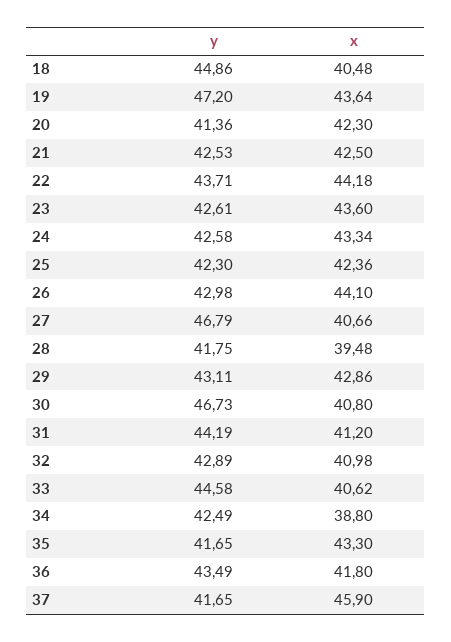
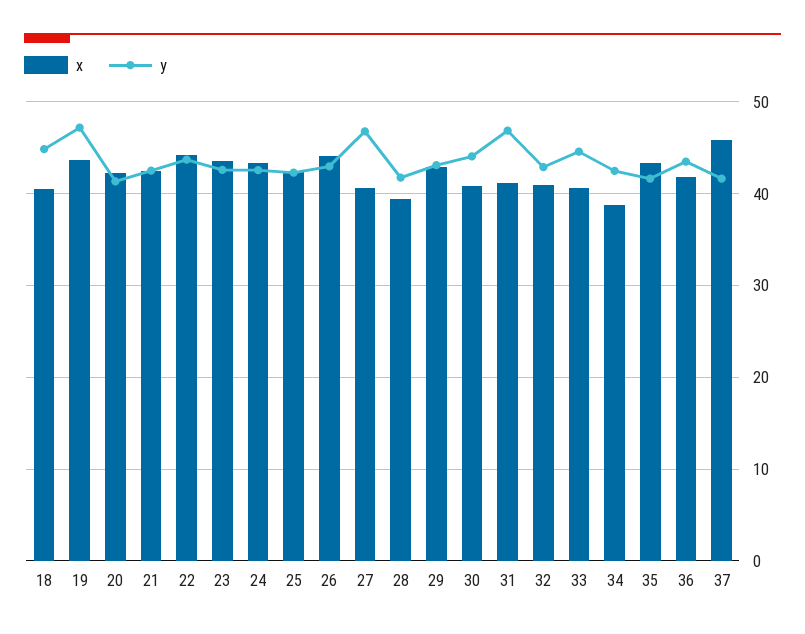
y, 30: 46.73 -> 44
y, 31: 44.19 -> 47

